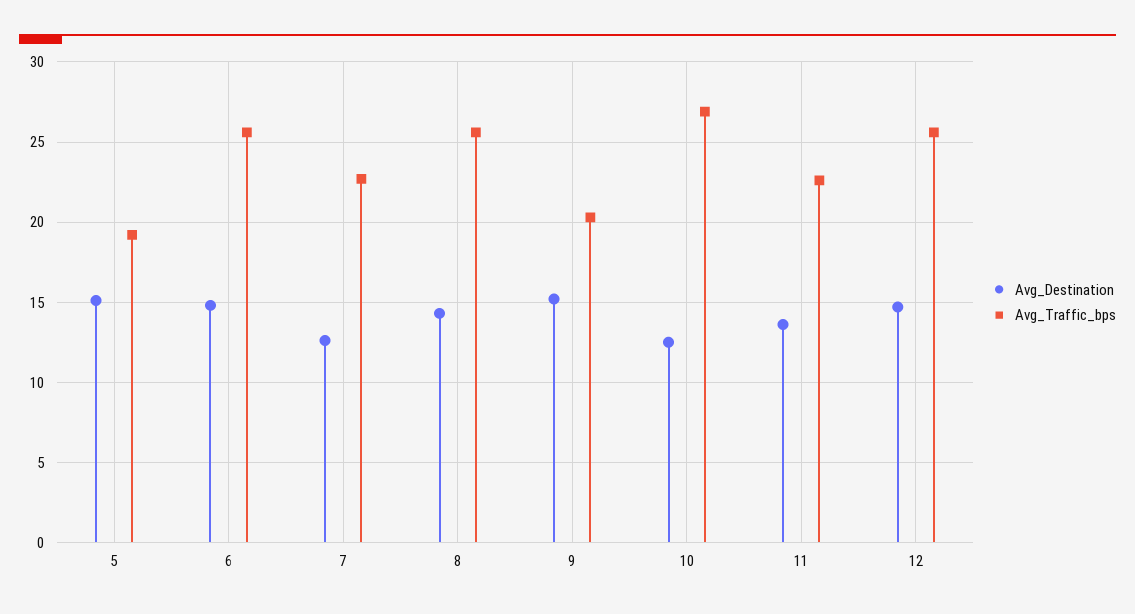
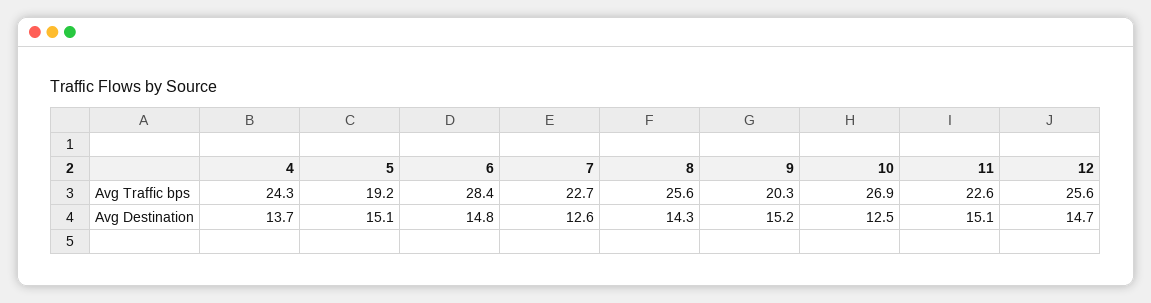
Avg_Traffic_bps, 6: 25.5 -> 28.4
Avg_Destination, 11: 13.5 -> 15.1
Avg_Traffic_bps, 4: none -> 24.3
Avg_Destination, 4: none -> 13.7

